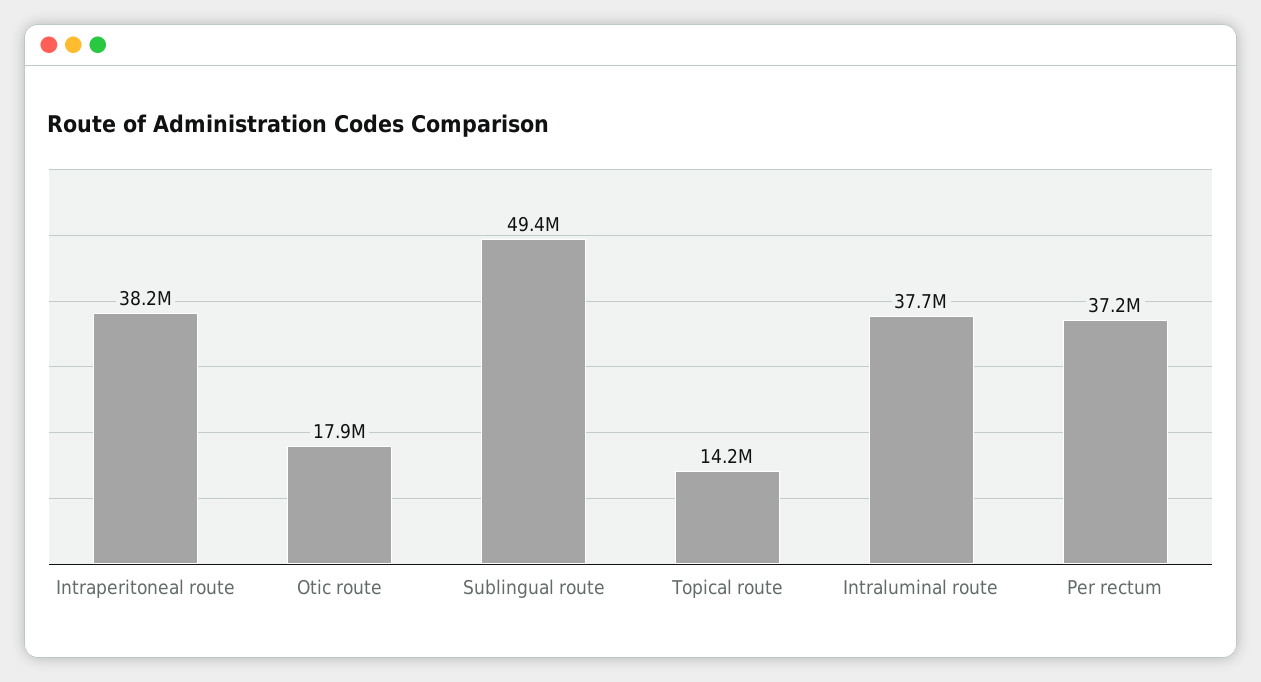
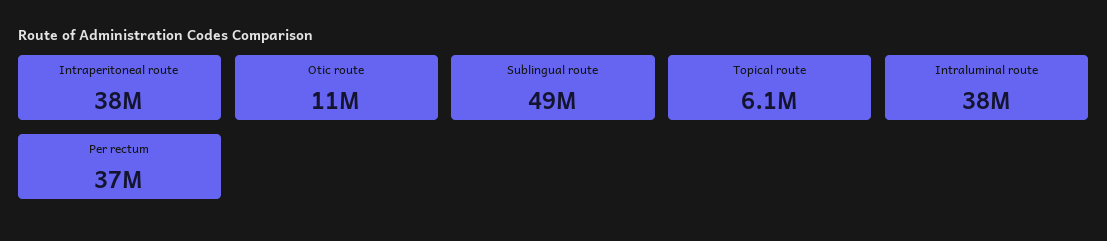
Otic route: 17900000 -> 11000000
Topical route: 14200000 -> 6100000

